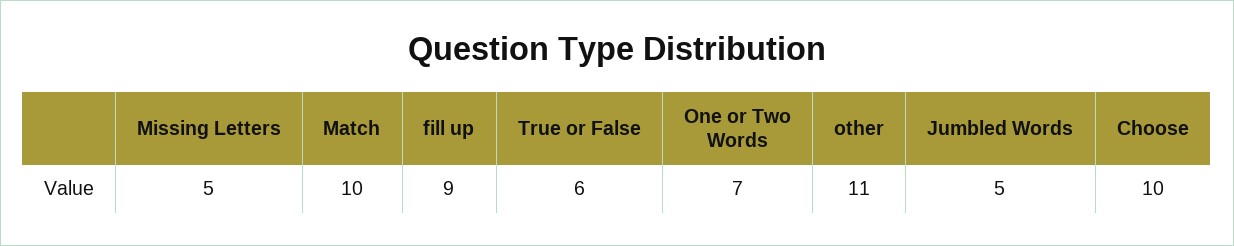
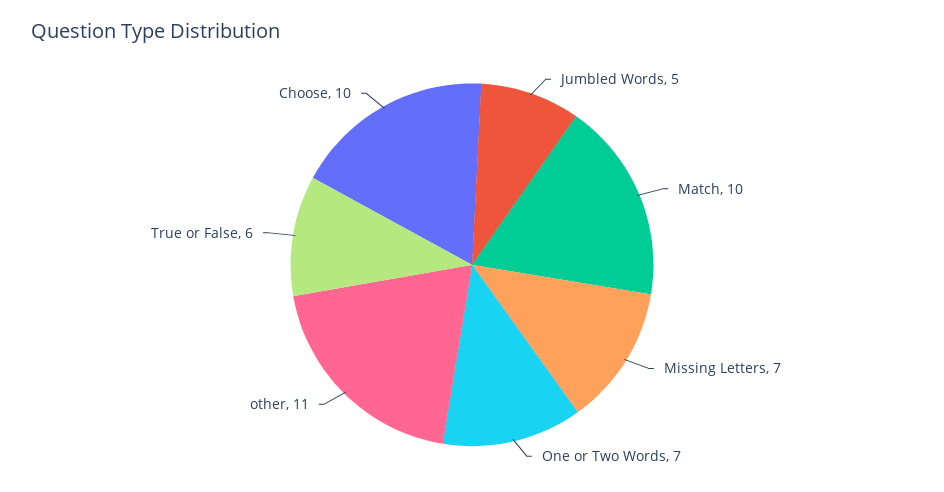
Missing Letters: 5 -> 7
fill up: 9 -> none

